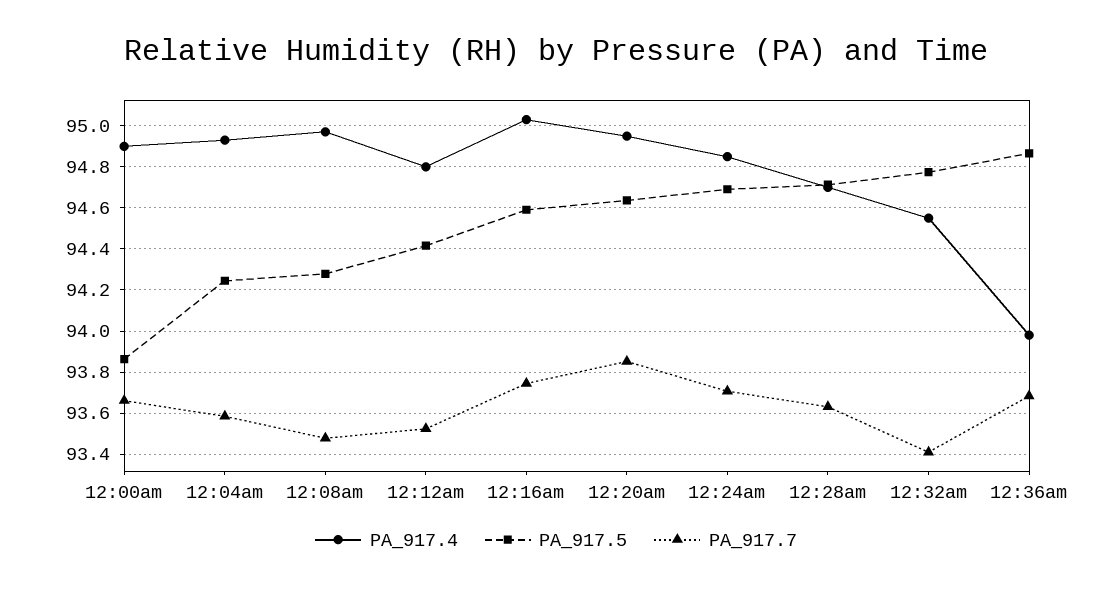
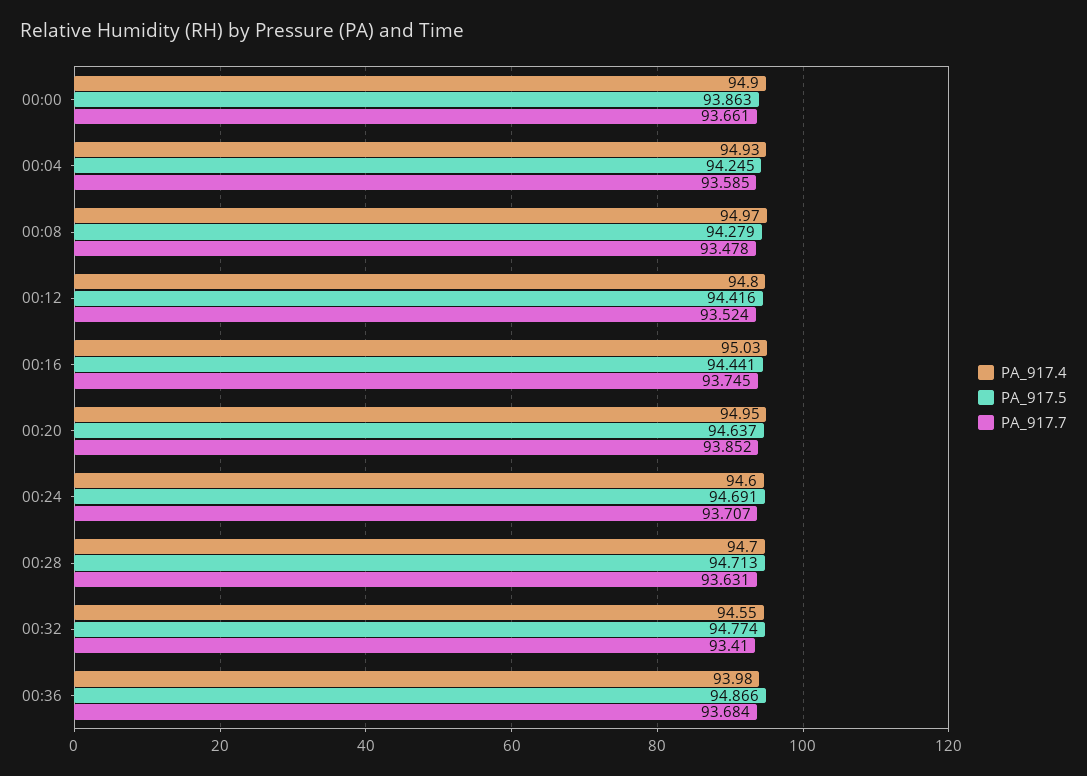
PA_917.5, 12:16am: 94.6 -> 94.441
PA_917.4, 12:24am: 94.85 -> 94.6

